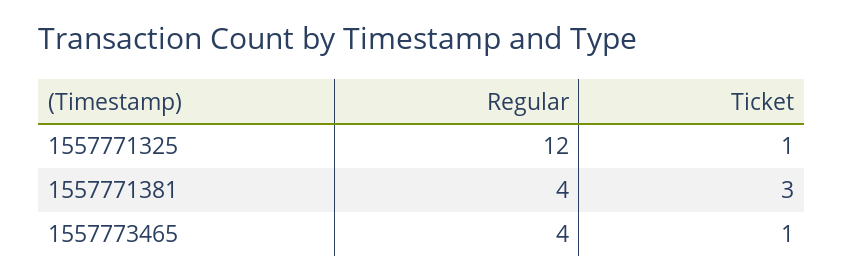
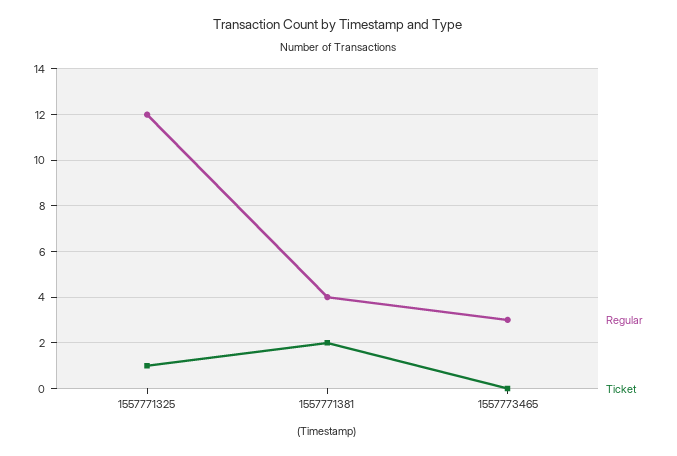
Ticket, 1557771381: 3 -> 2
Regular, 1557773465: 4 -> 3
Ticket, 1557773465: 1 -> 0

